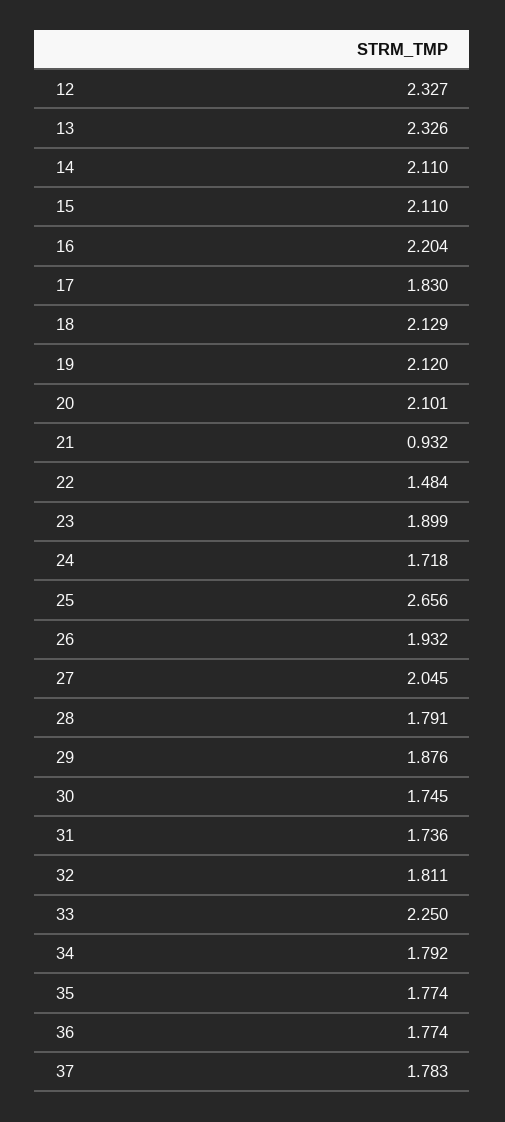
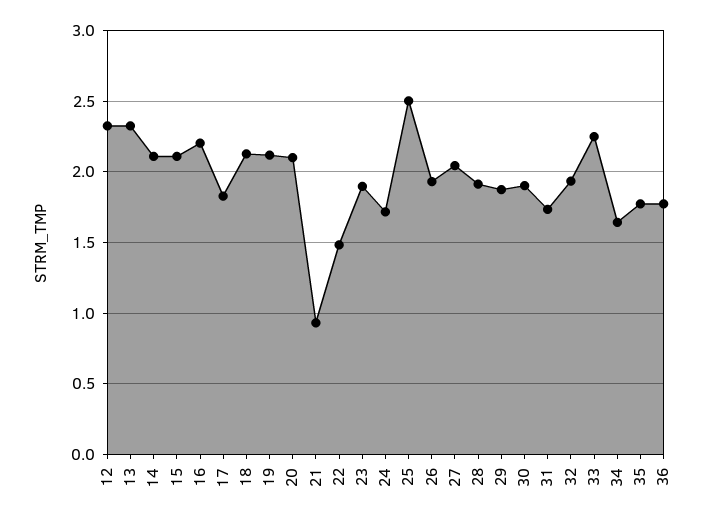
25: 2.656 -> 2.5
28: 1.791 -> 1.9
30: 1.745 -> 1.9
32: 1.811 -> 1.95
34: 1.792 -> 1.65
37: 1.783 -> none

